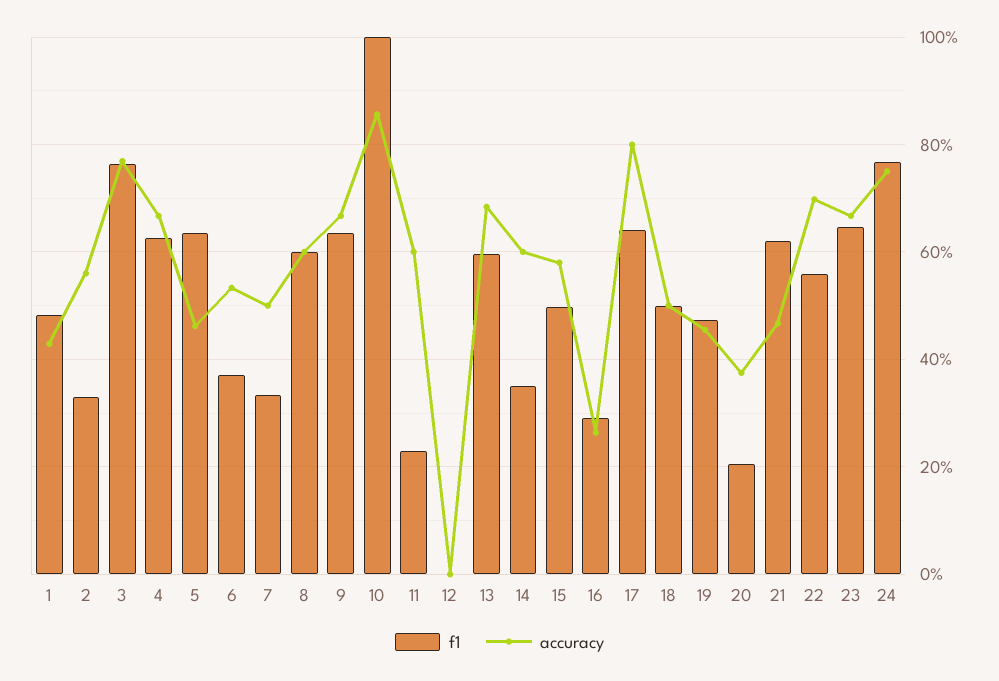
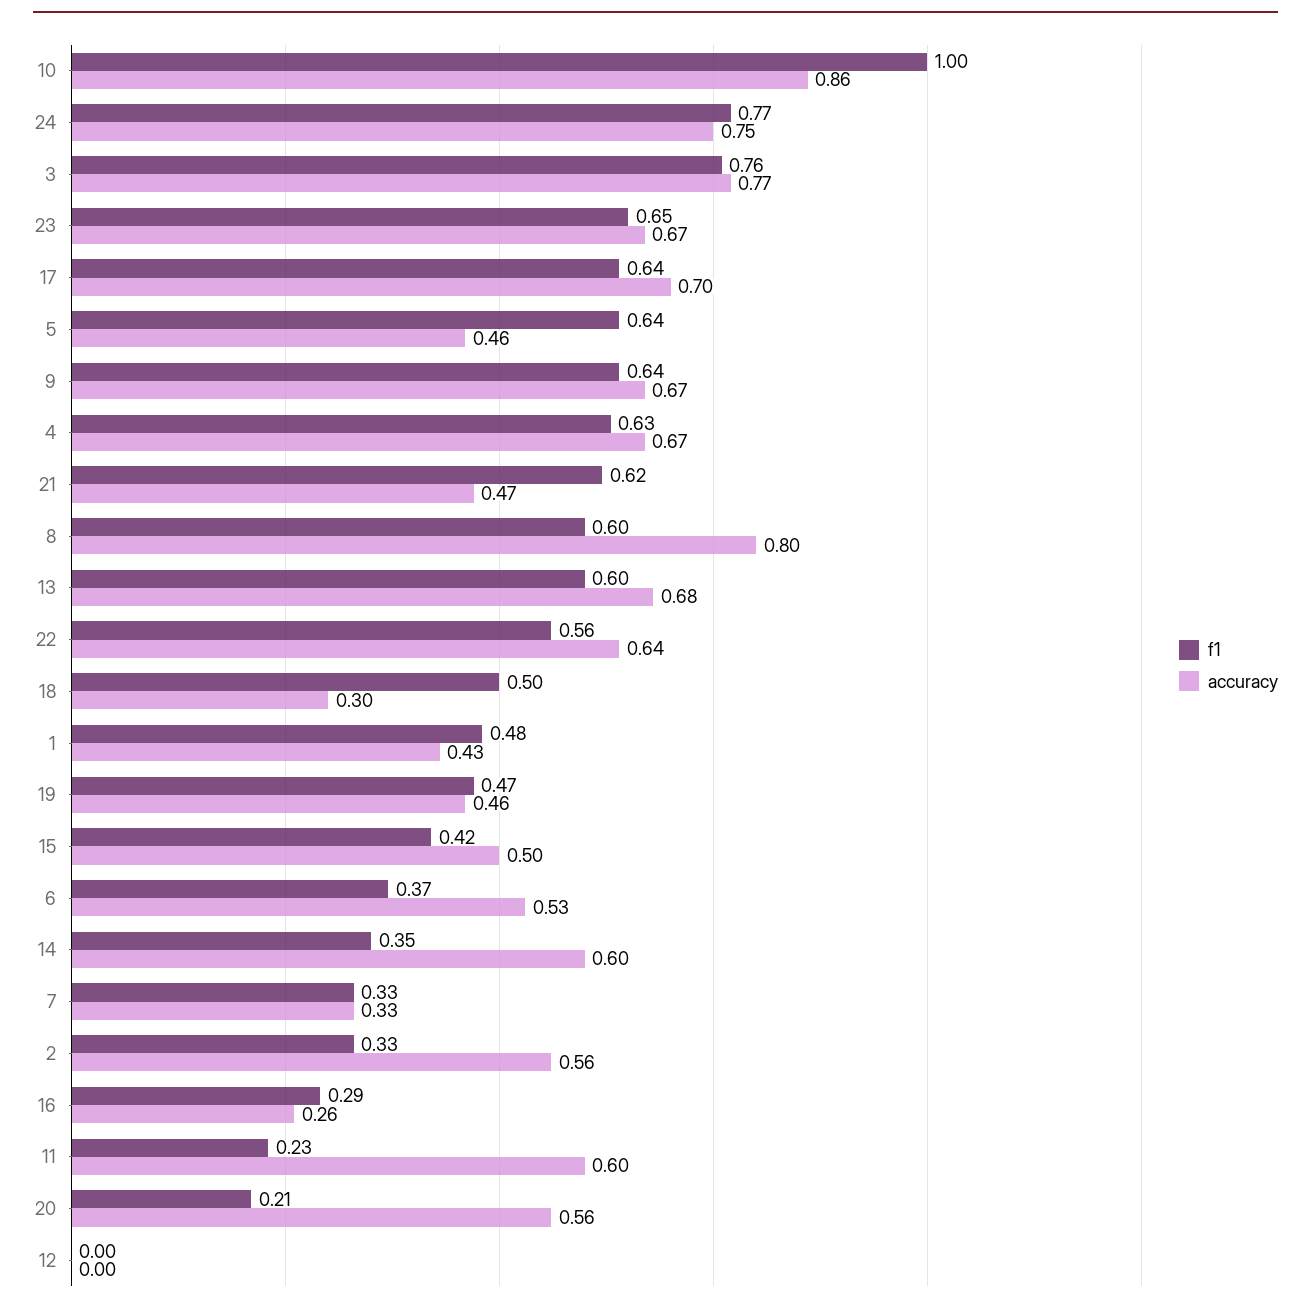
accuracy, 7: 0.5 -> 0.33
accuracy, 8: 0.6 -> 0.8
f1, 15: 0.5 -> 0.42
accuracy, 15: 0.58 -> 0.5
accuracy, 17: 0.8 -> 0.7
accuracy, 18: 0.5 -> 0.3
accuracy, 20: 0.38 -> 0.56
accuracy, 22: 0.7 -> 0.64

